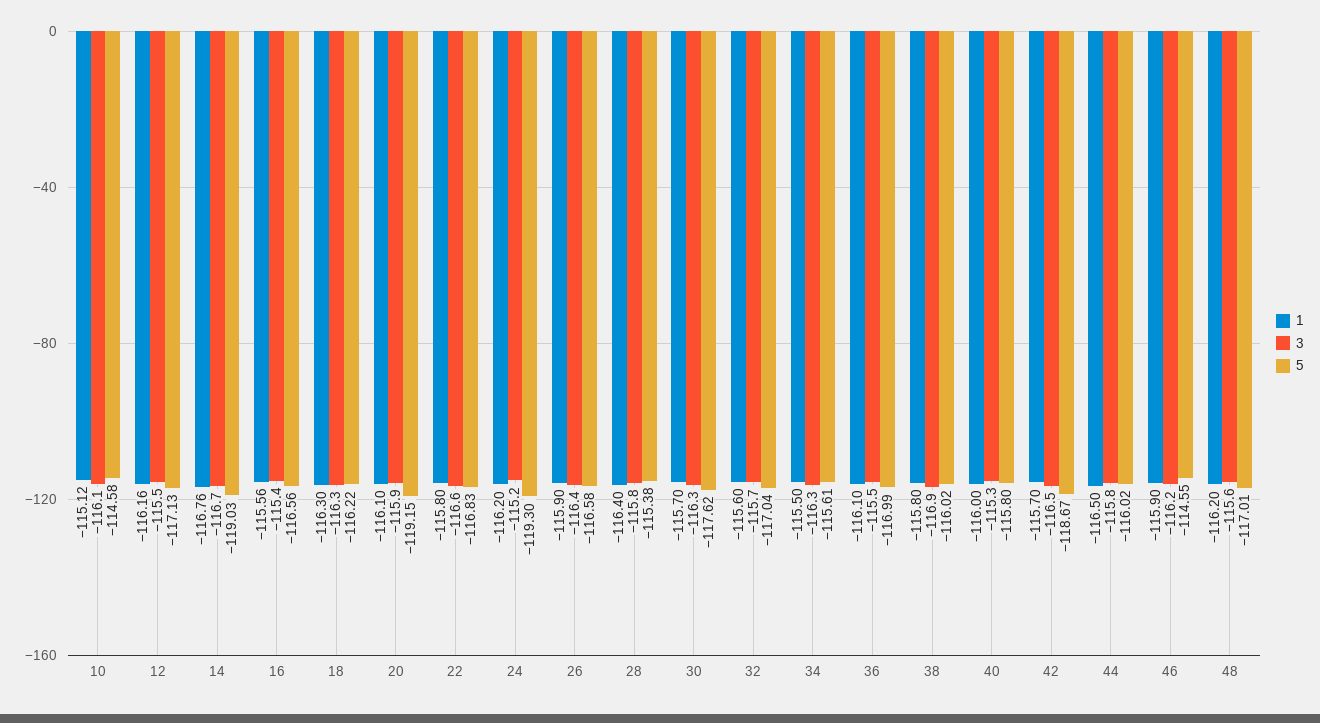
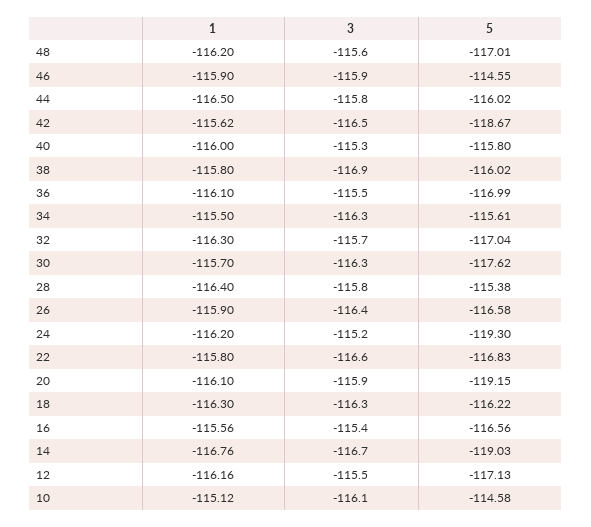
1, 32: -115.6 -> -116.3
1, 42: -115.7 -> -115.62
3, 46: -116.2 -> -115.9

